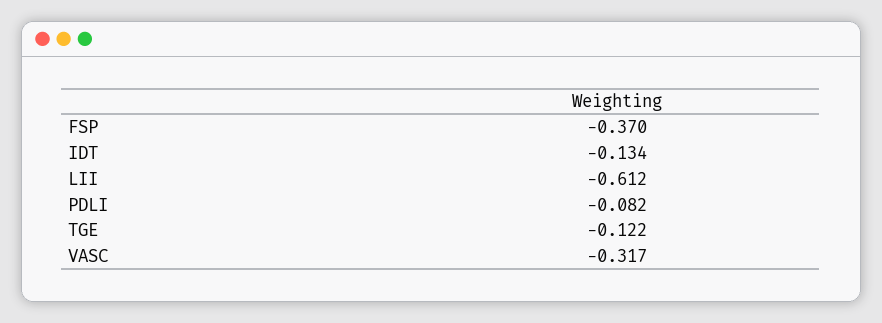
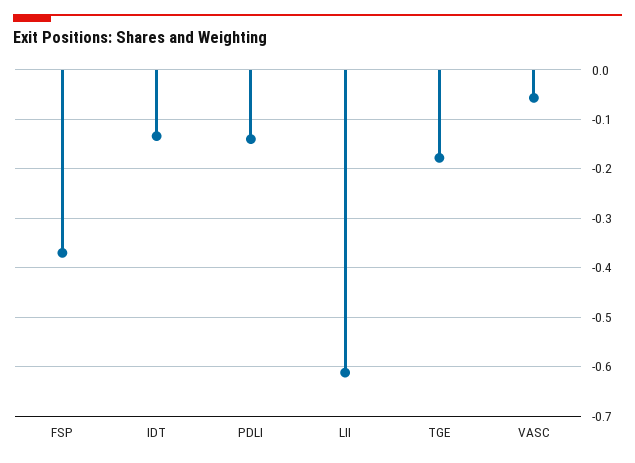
PDLI: -0.082 -> -0.14
TGE: -0.122 -> -0.18
VASC: -0.317 -> -0.06

